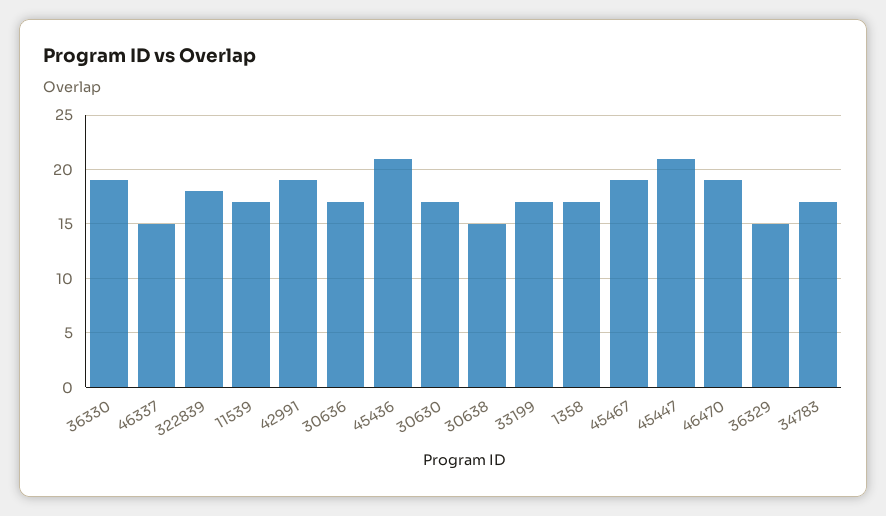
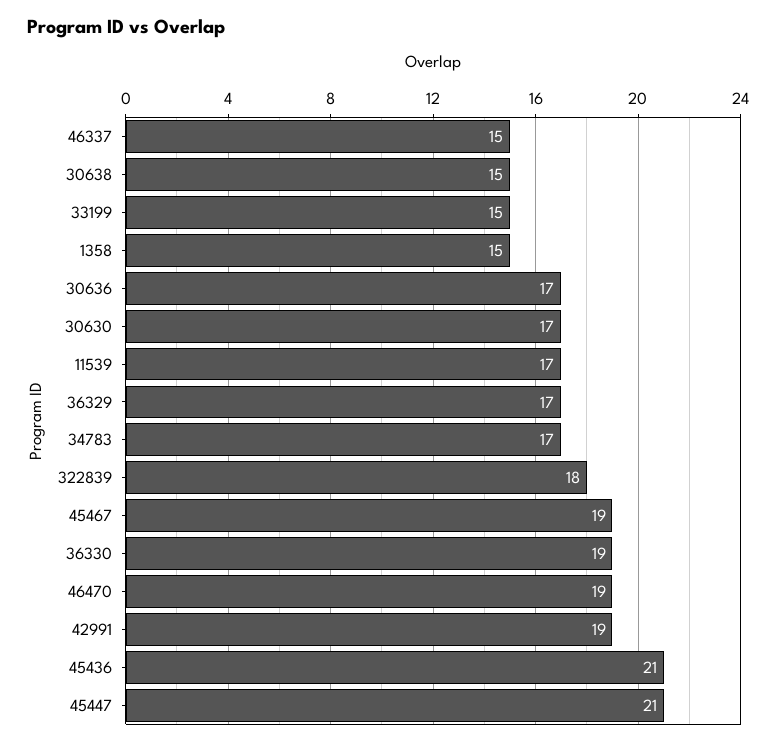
33199: 17 -> 15
1358: 17 -> 15
36329: 15 -> 17

